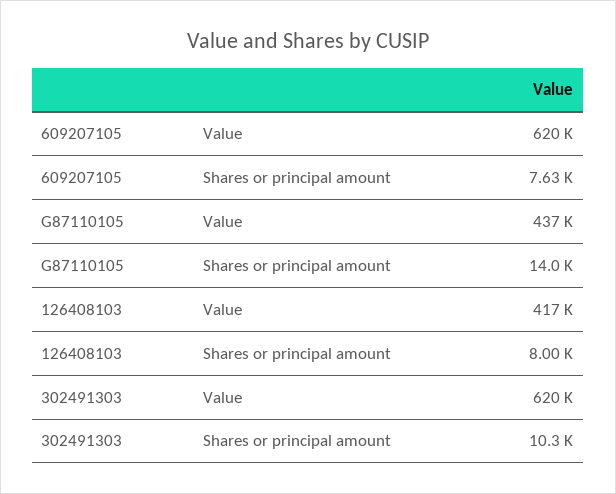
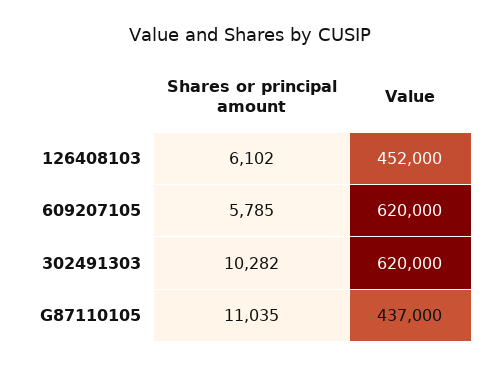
609207105, Shares or principal amount: 7630 -> 5785
G87110105, Shares or principal amount: 14000 -> 11035
126408103, Value: 417000 -> 452000
126408103, Shares or principal amount: 8000 -> 6102

